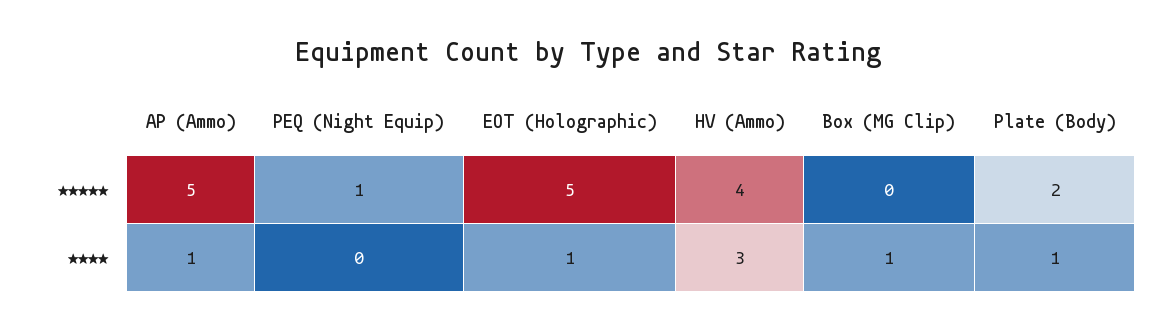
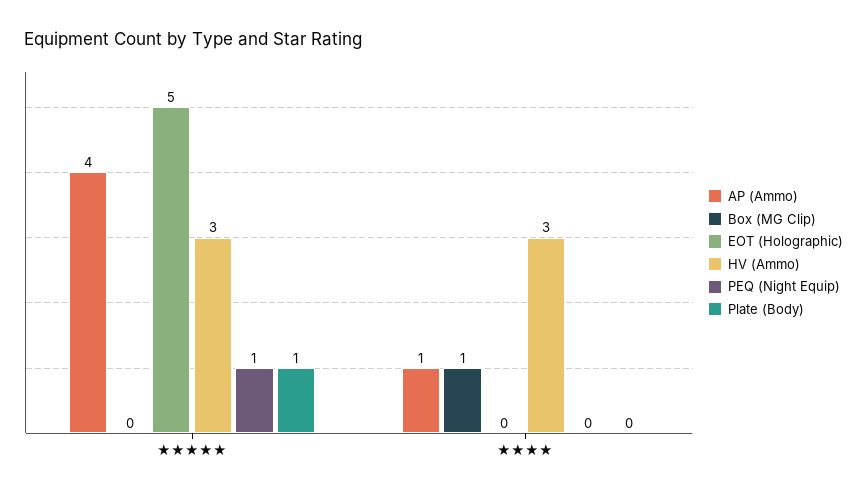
AP (Ammo), ★★★★★: 5 -> 4
HV (Ammo), ★★★★★: 4 -> 3
Plate (Body), ★★★★★: 2 -> 1
EOT (Holographic), ★★★★: 1 -> 0
Plate (Body), ★★★★: 1 -> 0

